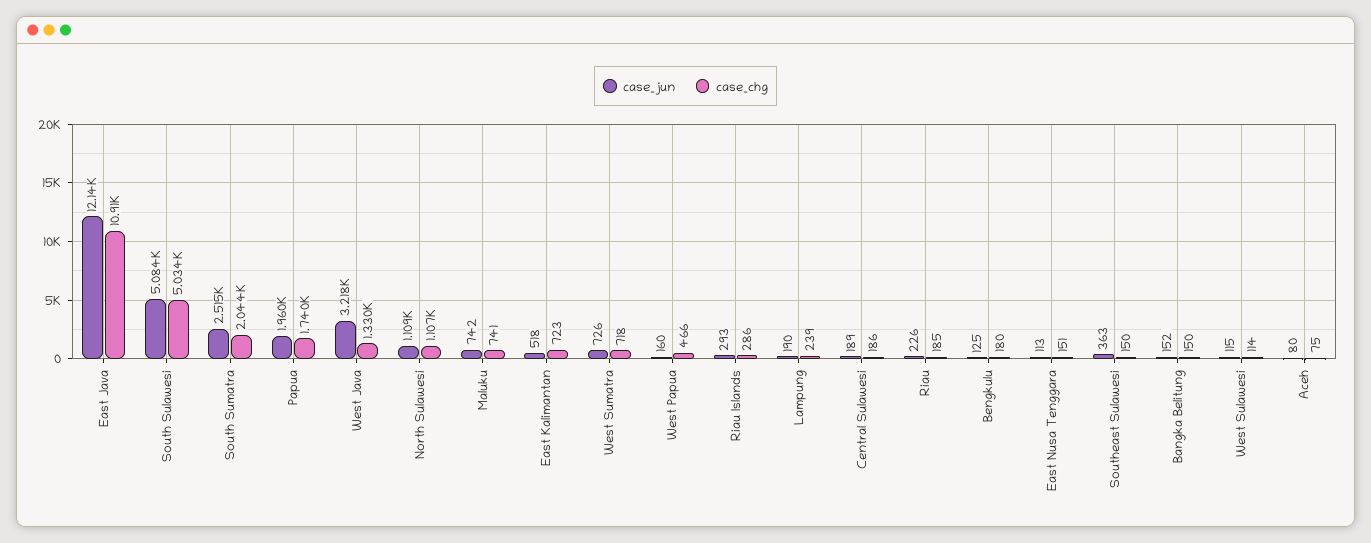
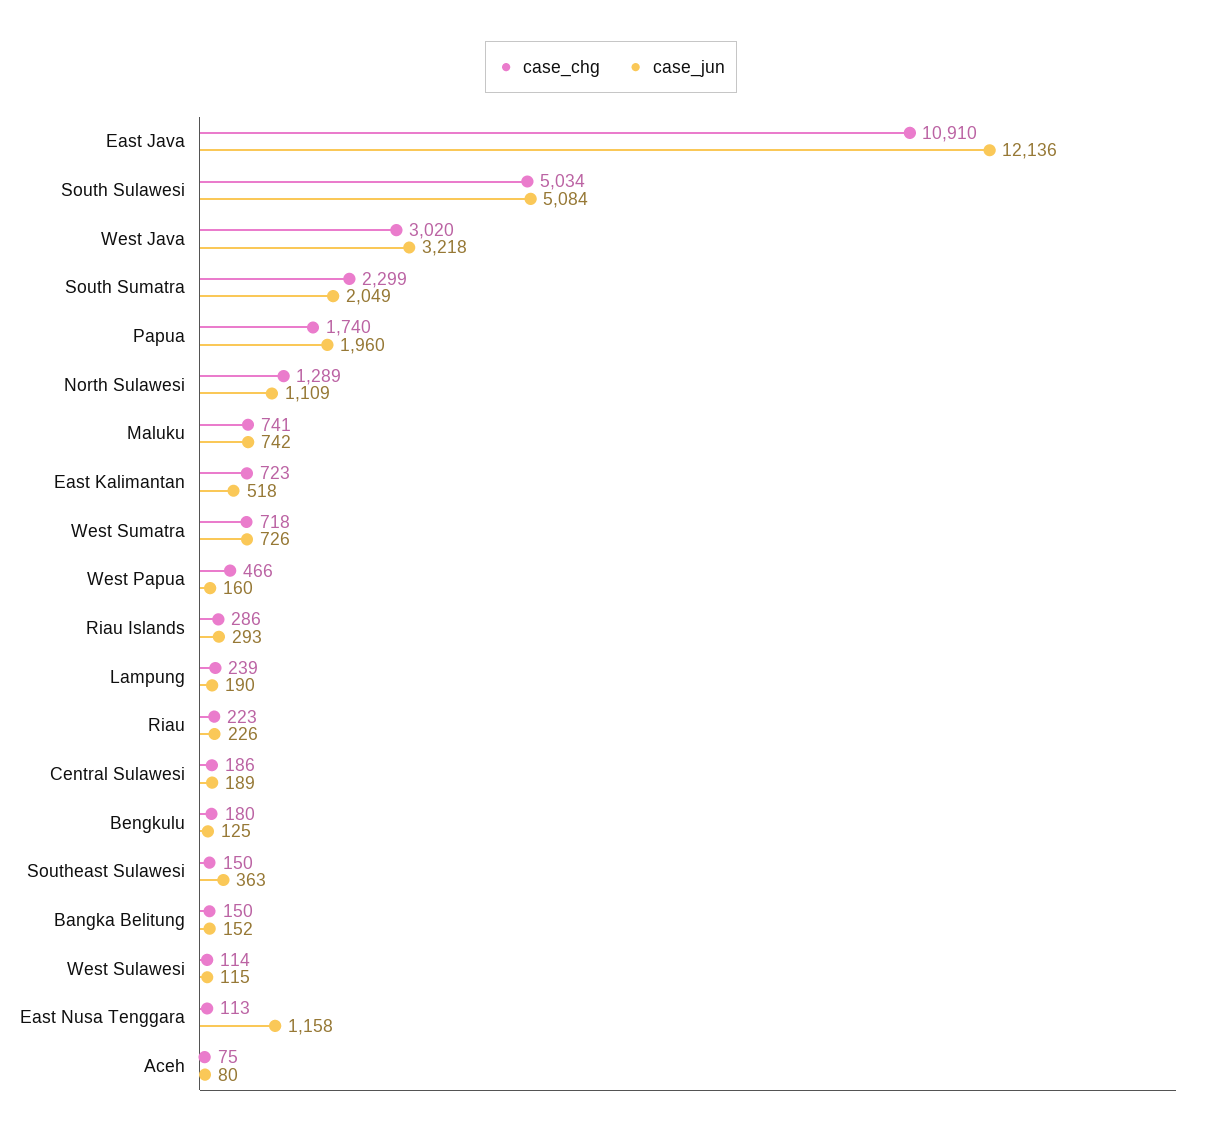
case_jun, South Sumatra: 2515 -> 2049
case_chg, South Sumatra: 2044 -> 2299
case_chg, West Java: 1330 -> 3020
case_chg, North Sulawesi: 1107 -> 1289
case_chg, Riau: 185 -> 223
case_jun, East Nusa Tenggara: 113 -> 1158
case_chg, East Nusa Tenggara: 151 -> 113

